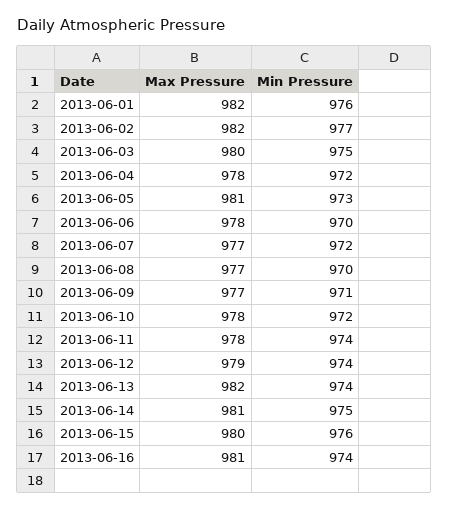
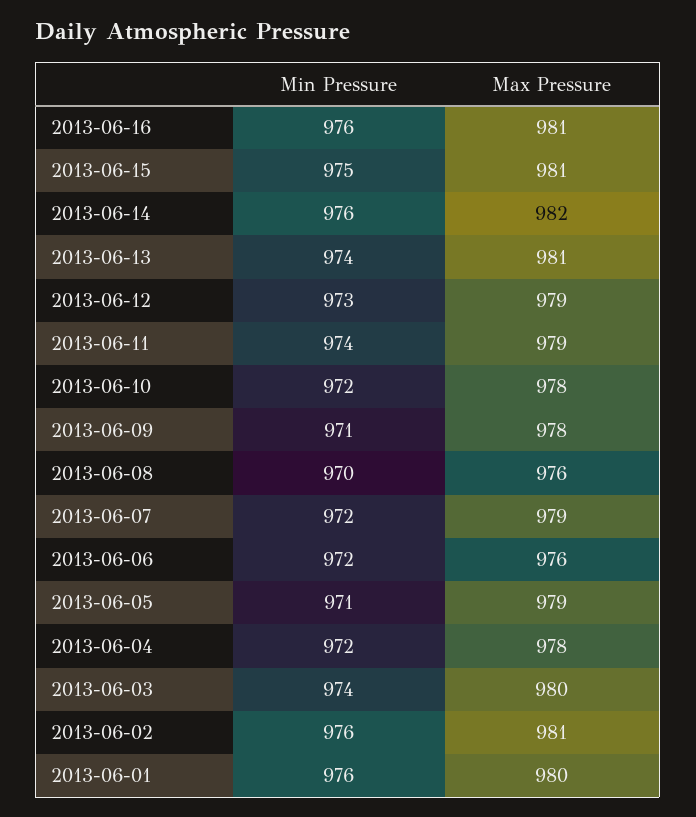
Max Pressure, 2013-06-01: 982 -> 980
Max Pressure, 2013-06-02: 982 -> 981
Min Pressure, 2013-06-02: 977 -> 976
Min Pressure, 2013-06-03: 975 -> 974
Max Pressure, 2013-06-05: 981 -> 979
Min Pressure, 2013-06-05: 973 -> 971
Max Pressure, 2013-06-06: 978 -> 976
Min Pressure, 2013-06-06: 970 -> 972
Max Pressure, 2013-06-07: 977 -> 979
Max Pressure, 2013-06-08: 977 -> 976
Max Pressure, 2013-06-09: 977 -> 978
Max Pressure, 2013-06-11: 978 -> 979
Min Pressure, 2013-06-12: 974 -> 973
Max Pressure, 2013-06-13: 982 -> 981
Max Pressure, 2013-06-14: 981 -> 982
Min Pressure, 2013-06-14: 975 -> 976
Max Pressure, 2013-06-15: 980 -> 981
Min Pressure, 2013-06-15: 976 -> 975
Min Pressure, 2013-06-16: 974 -> 976

